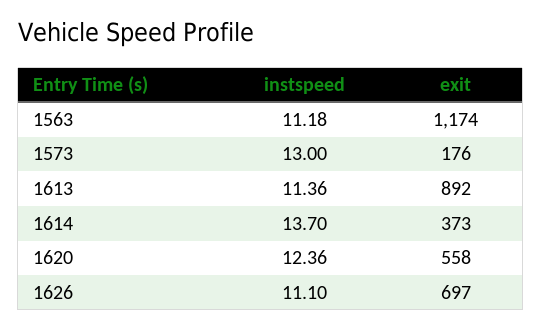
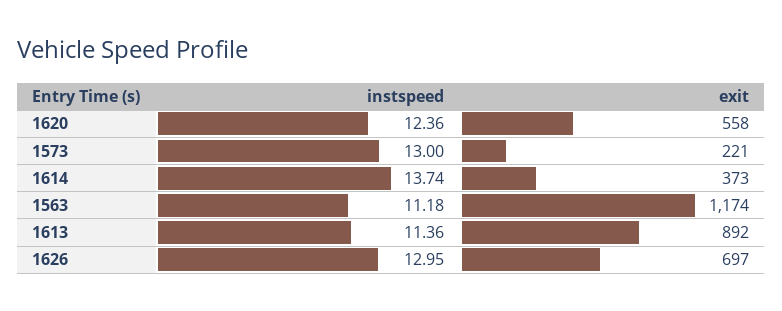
exit, 1573: 176 -> 221
instspeed, 1614: 13.7 -> 13.74
instspeed, 1626: 11.1 -> 12.95

